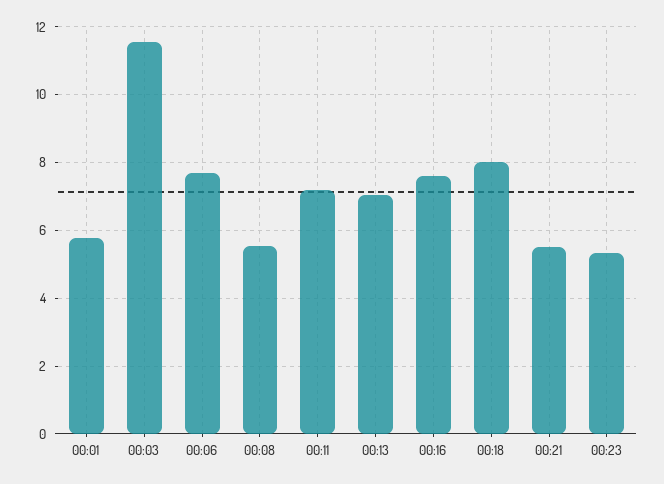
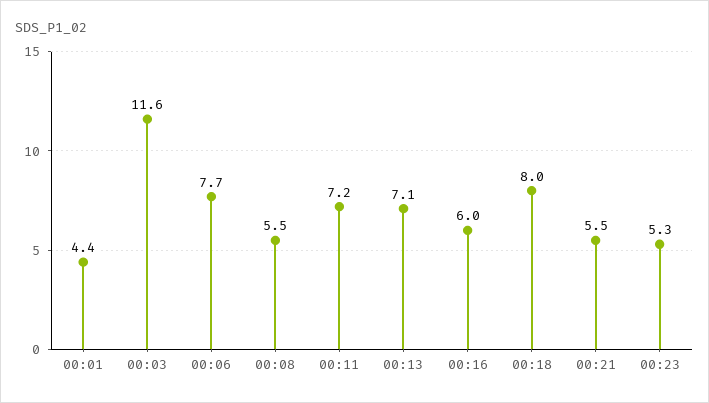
00:01: 5.8 -> 4.4
00:16: 7.6 -> 6

